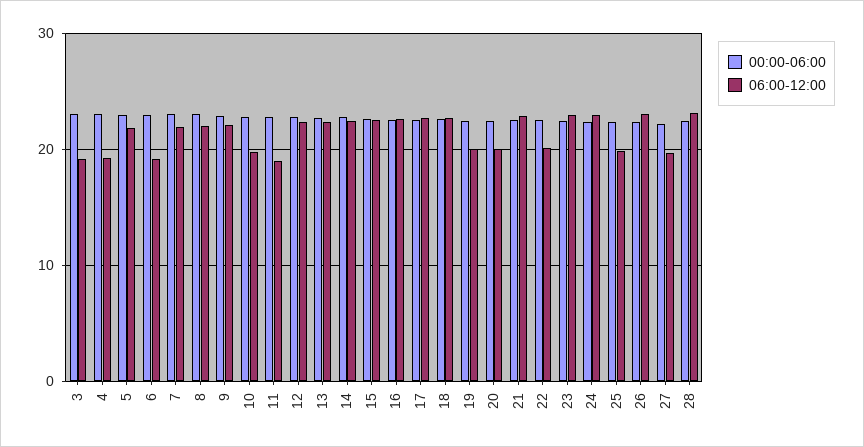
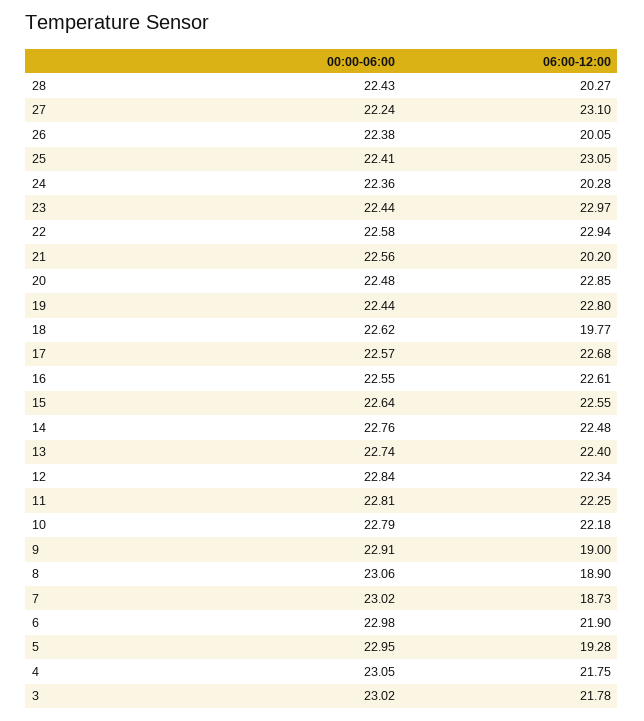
06:00-12:00, 3: 19 -> 21.78
06:00-12:00, 4: 19 -> 21.75
06:00-12:00, 5: 22 -> 19.28
06:00-12:00, 6: 19 -> 21.9
06:00-12:00, 7: 22 -> 18.73
06:00-12:00, 8: 22 -> 18.9
06:00-12:00, 9: 22 -> 19
06:00-12:00, 10: 20 -> 22.18
06:00-12:00, 11: 19 -> 22.25
06:00-12:00, 18: 23 -> 19.77
06:00-12:00, 19: 20 -> 22.8
06:00-12:00, 20: 20 -> 22.85
06:00-12:00, 21: 23 -> 20.2
06:00-12:00, 22: 20 -> 22.94
06:00-12:00, 24: 23 -> 20.28
06:00-12:00, 25: 20 -> 23.05
06:00-12:00, 26: 23 -> 20.05
06:00-12:00, 27: 20 -> 23.1
06:00-12:00, 28: 23 -> 20.27

